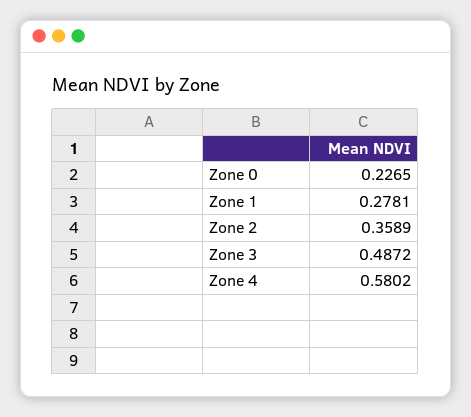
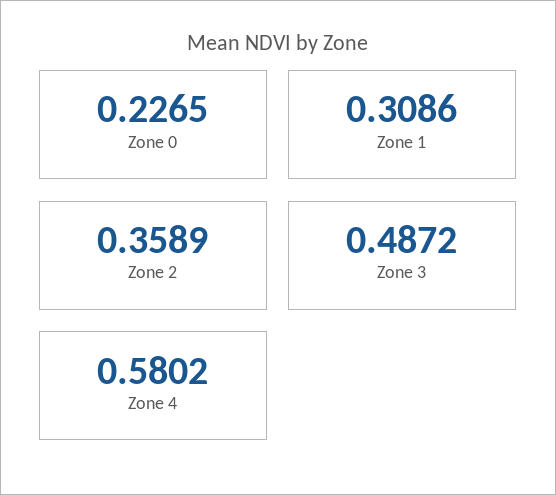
Zone 1: 0.2781 -> 0.3086

